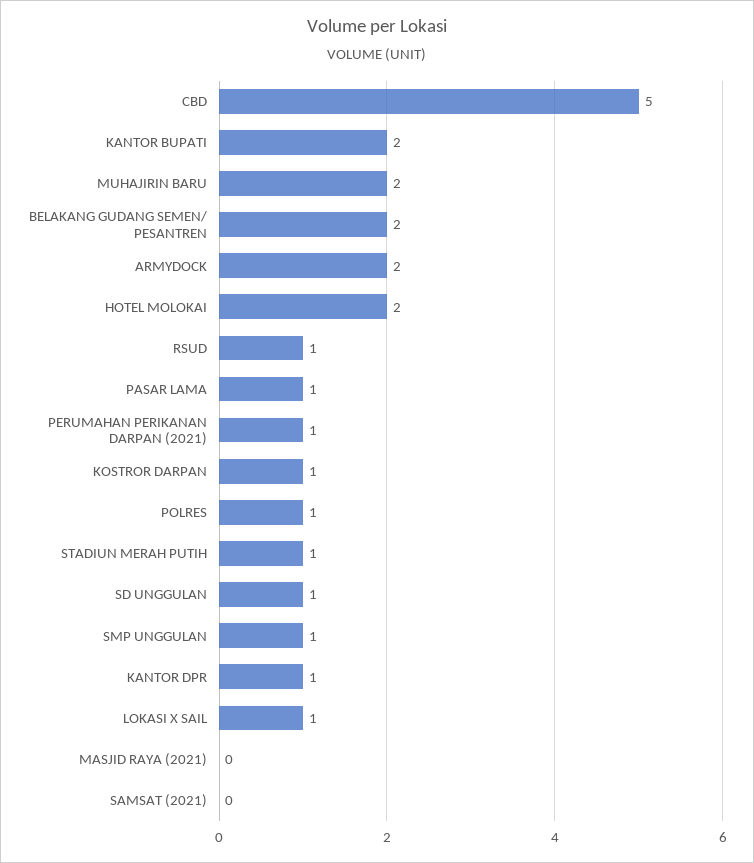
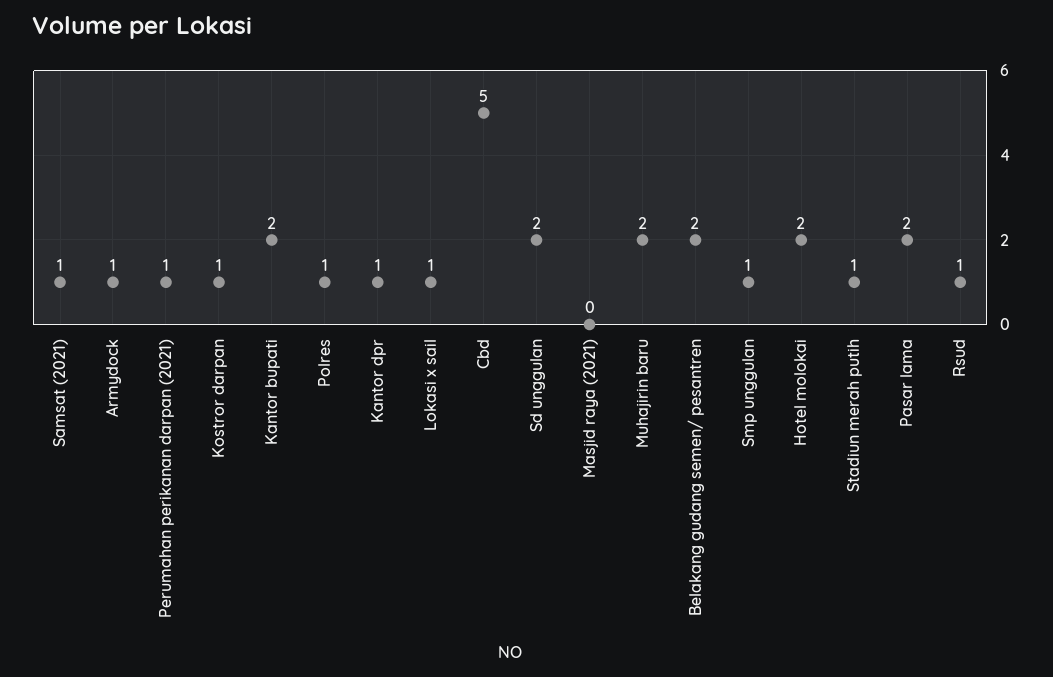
ARMYDOCK: 2 -> 1
PASAR LAMA: 1 -> 2
SD UNGGULAN: 1 -> 2
SAMSAT (2021): 0 -> 1

